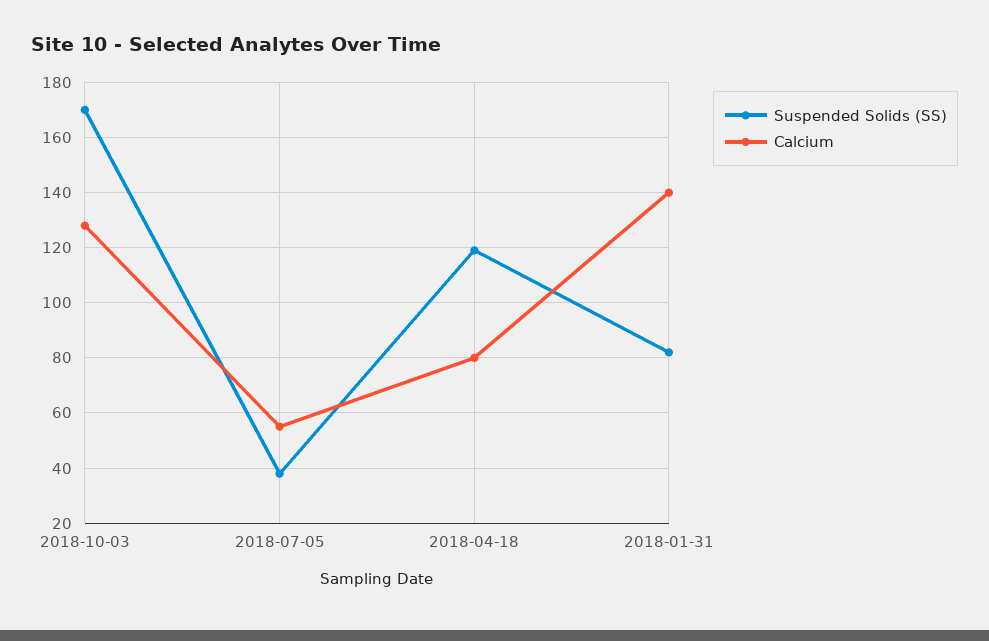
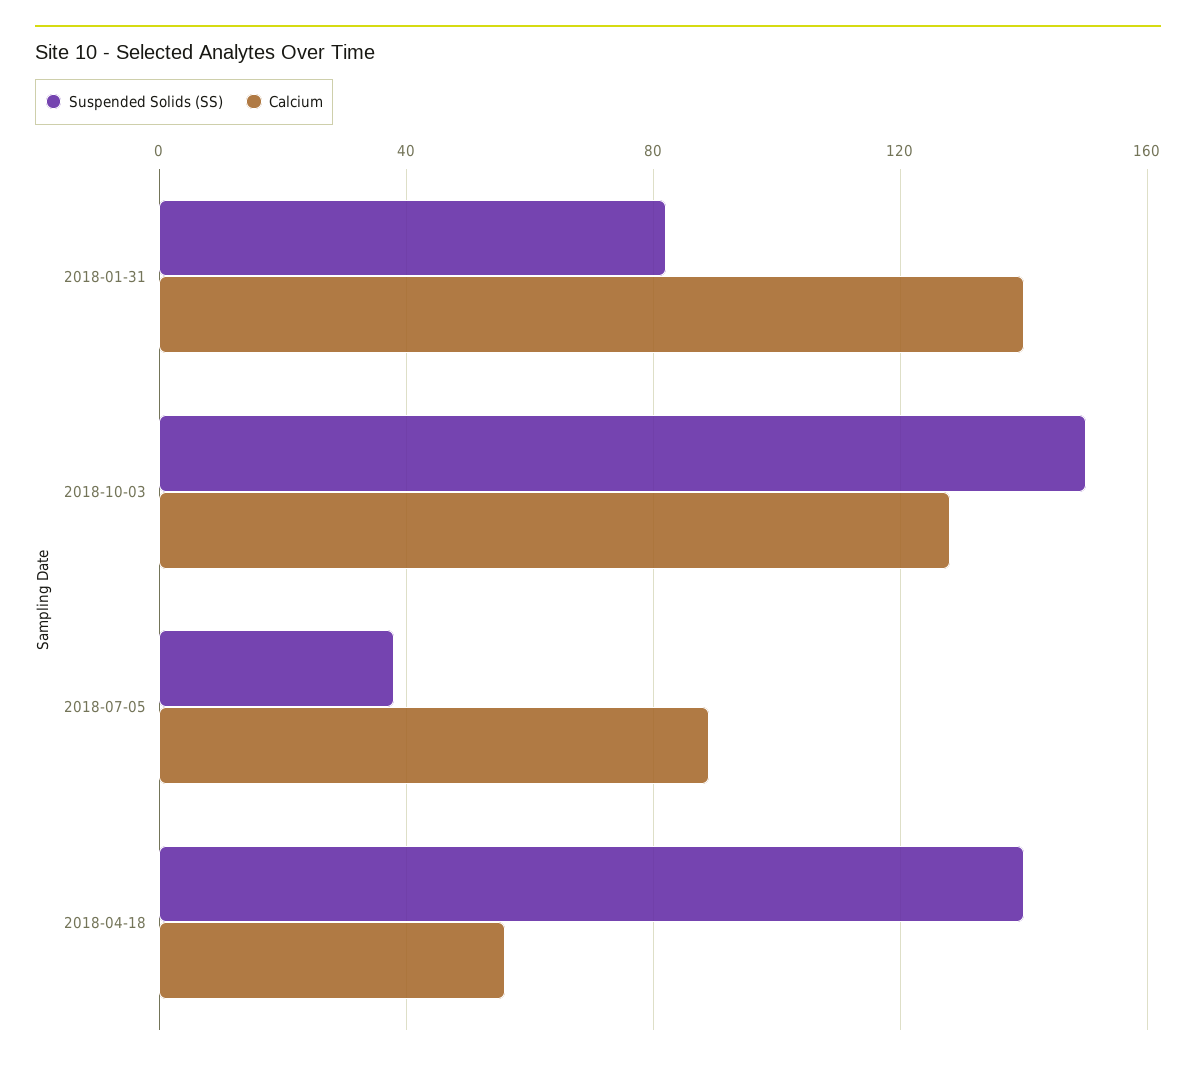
Suspended Solids (SS), 2018-10-03: 170 -> 150
Calcium, 2018-07-05: 55 -> 90
Suspended Solids (SS), 2018-04-18: 120 -> 140
Calcium, 2018-04-18: 80 -> 55

